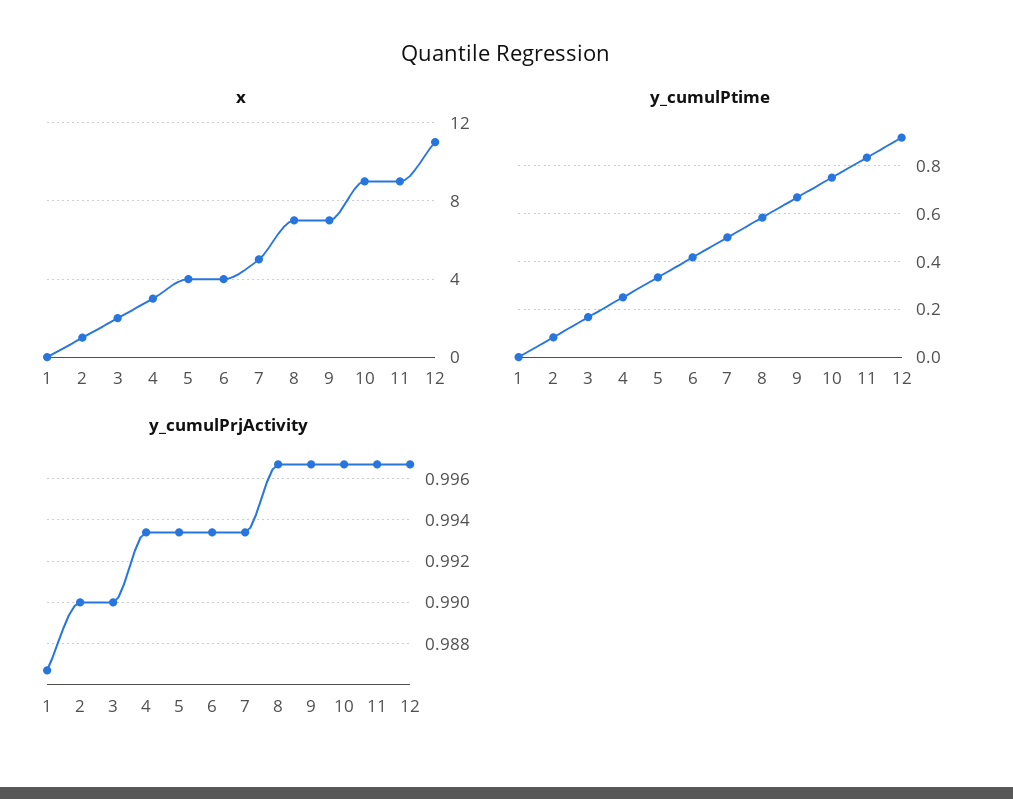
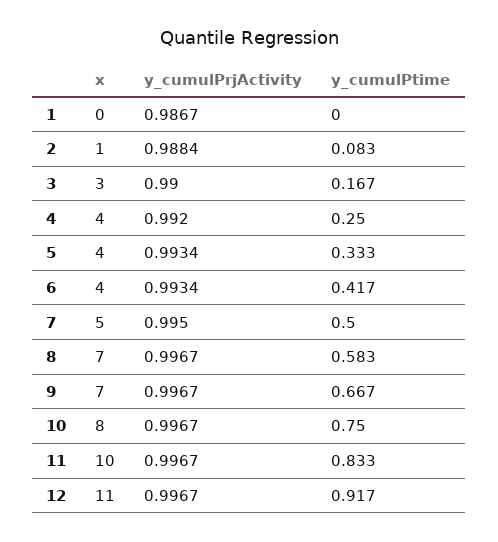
x, 3: 2 -> 3
x, 4: 3 -> 4
x, 10: 9 -> 8
x, 11: 9 -> 10
y_cumulPrjActivity, 2: 0.99 -> 0.9884
y_cumulPrjActivity, 4: 0.9935 -> 0.992
y_cumulPrjActivity, 7: 0.9935 -> 0.995

